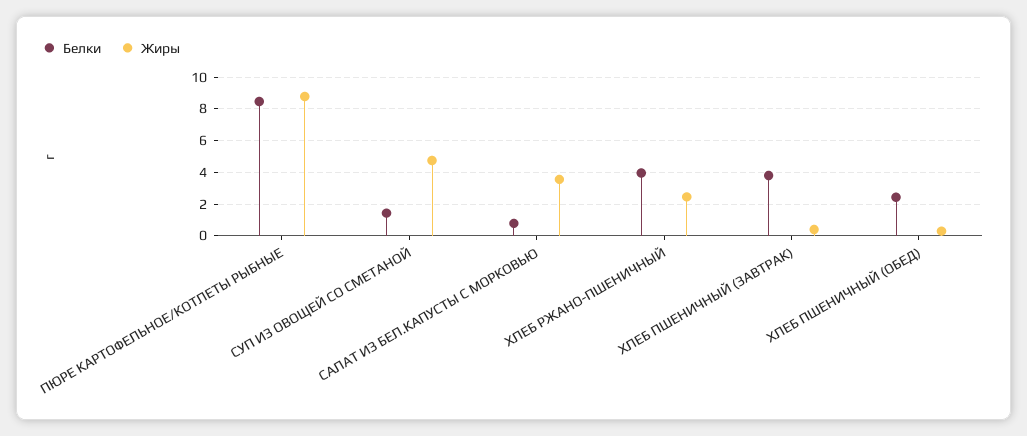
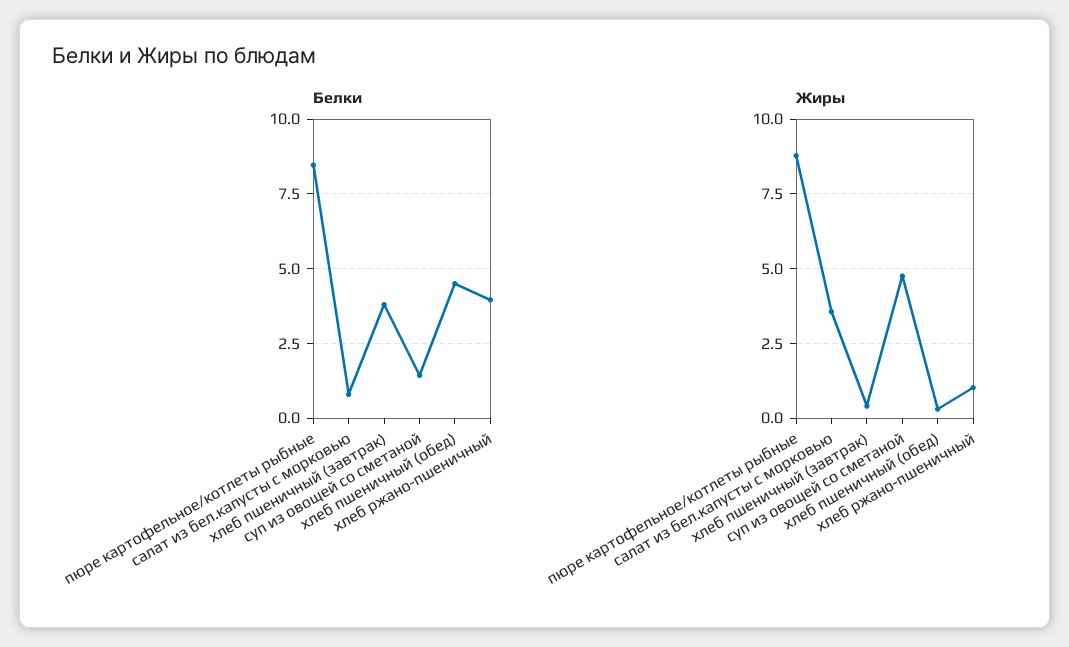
Жиры, ХЛЕБ РЖАНО-ПШЕНИЧНЫЙ: 2.5 -> 1
Белки, ХЛЕБ ПШЕНИЧНЫЙ (ОБЕД): 2.5 -> 4.5

